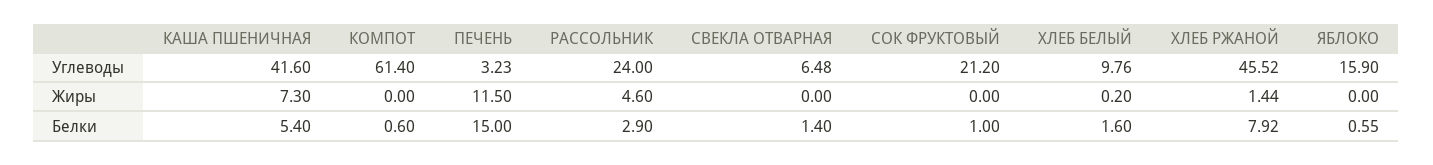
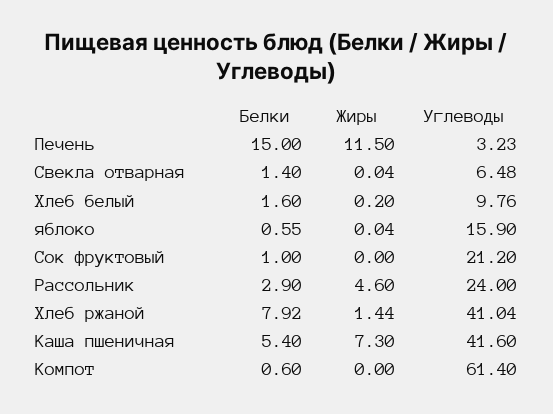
ХЛЕБ РЖАНОЙ, Углеводы: 45.52 -> 41.04
СВЕКЛА ОТВАРНАЯ, Жиры: 0 -> 0.04
ЯБЛОКО, Жиры: 0 -> 0.04

